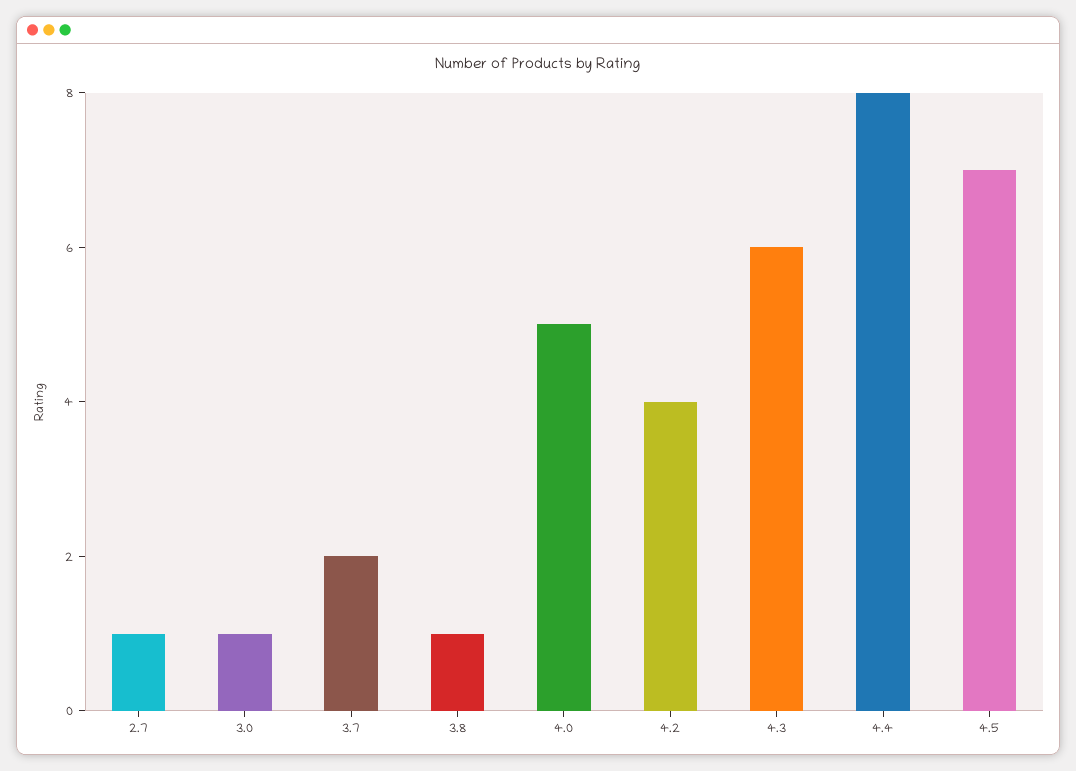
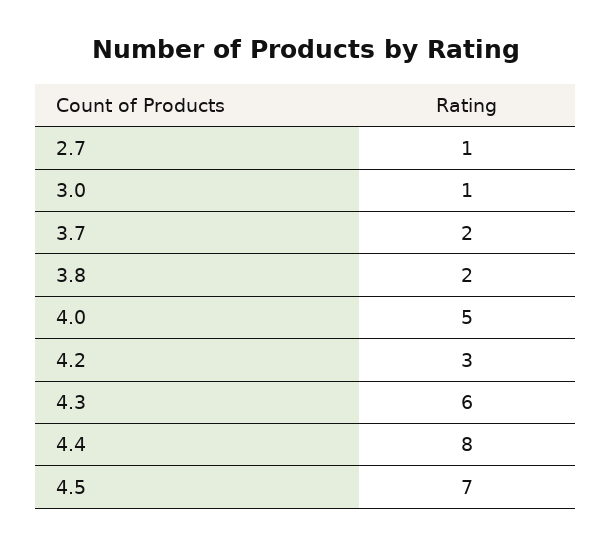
3.8: 1 -> 2
4.2: 4 -> 3

